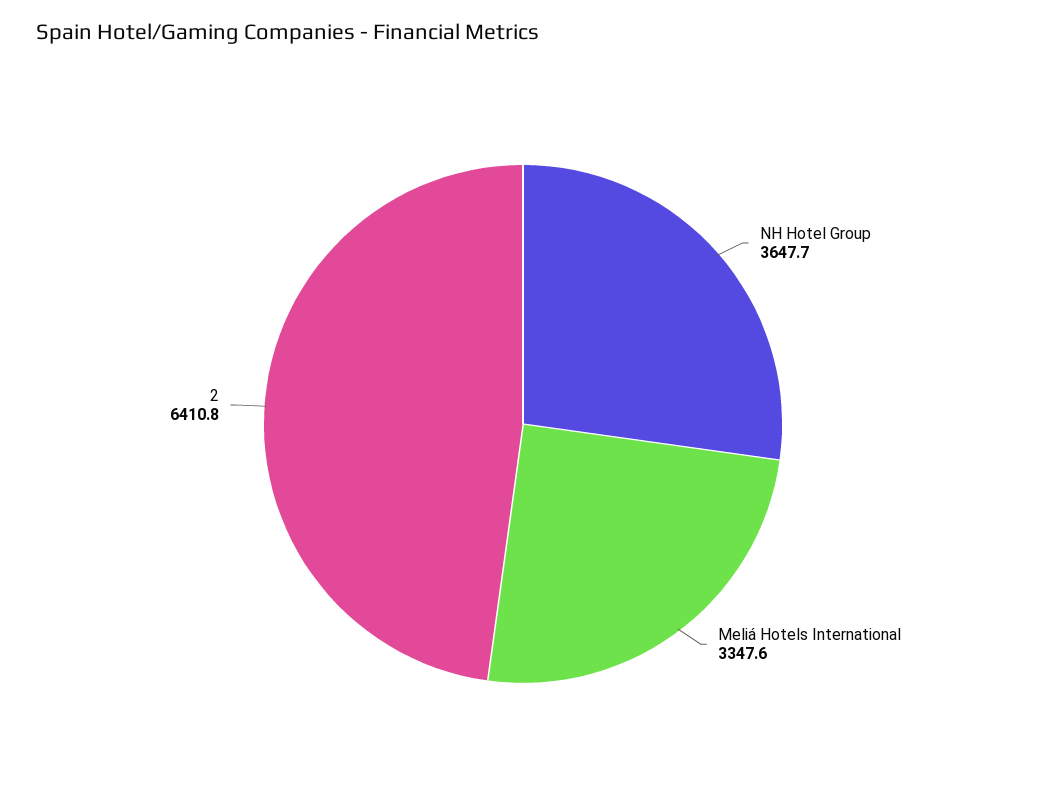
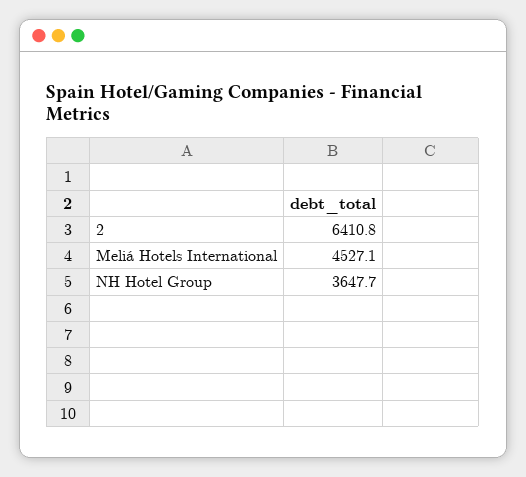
Meliá Hotels International: 3347.6 -> 4527.1

